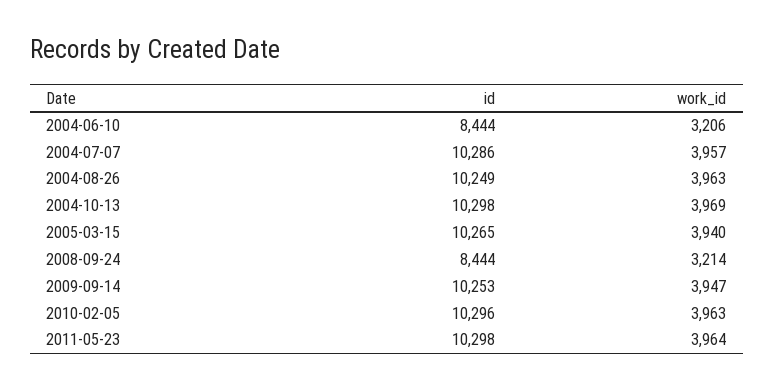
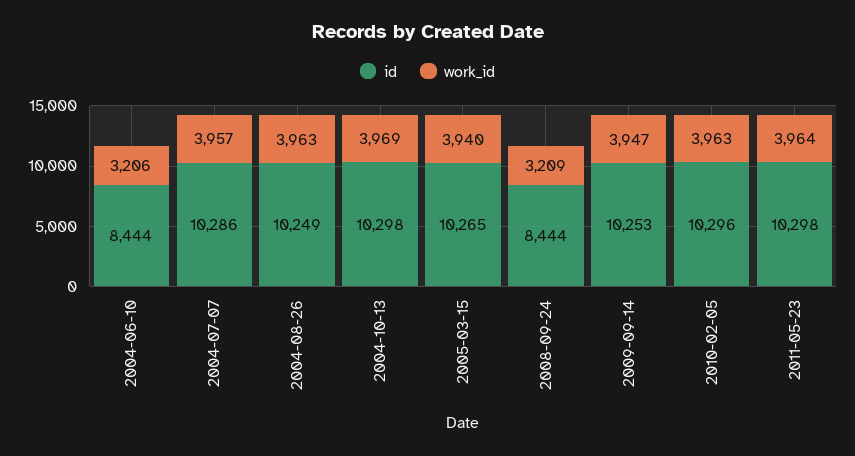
work_id, 2008-09-24: 3214 -> 3209

